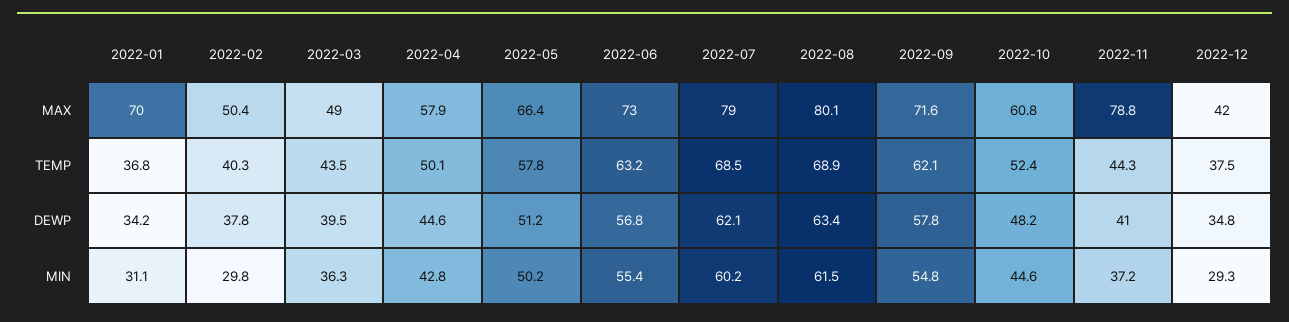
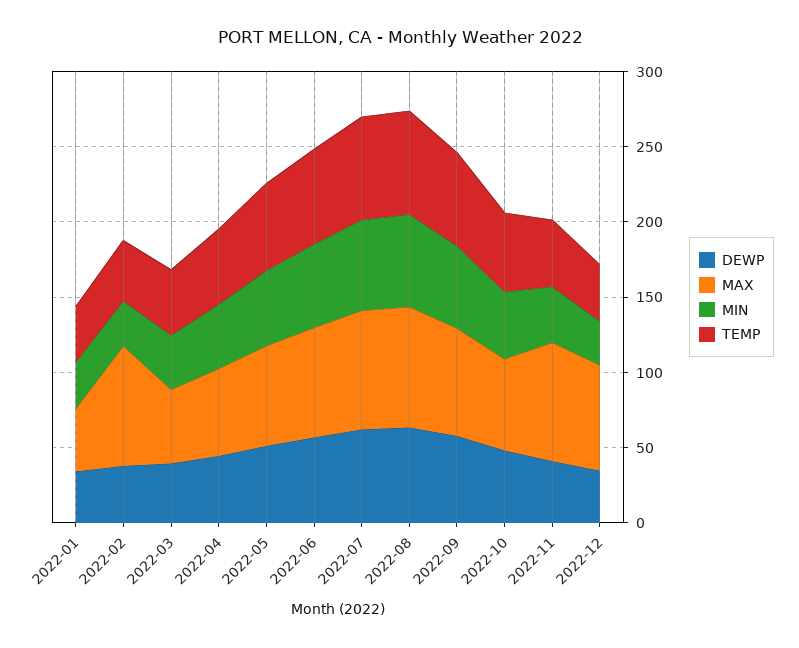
MAX, 2022-01: 70 -> 40
MAX, 2022-02: 50.4 -> 80
MAX, 2022-12: 42 -> 70

